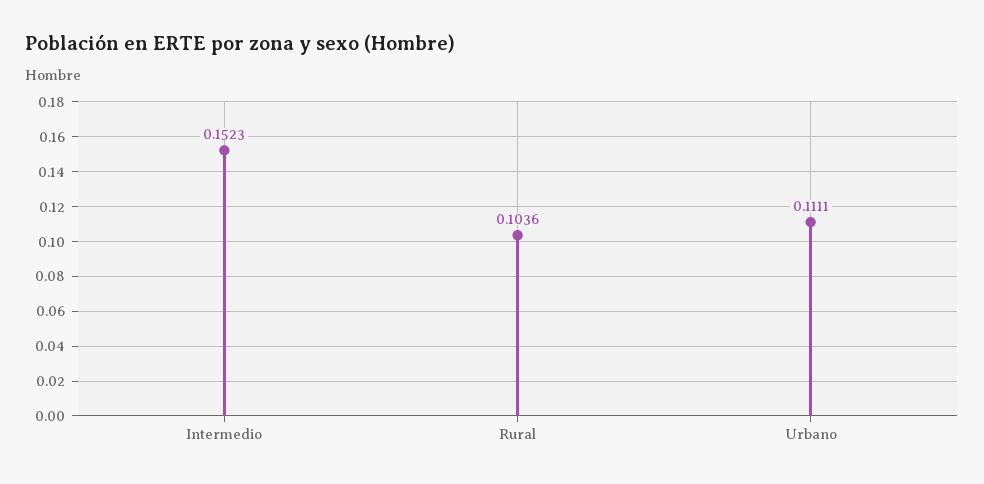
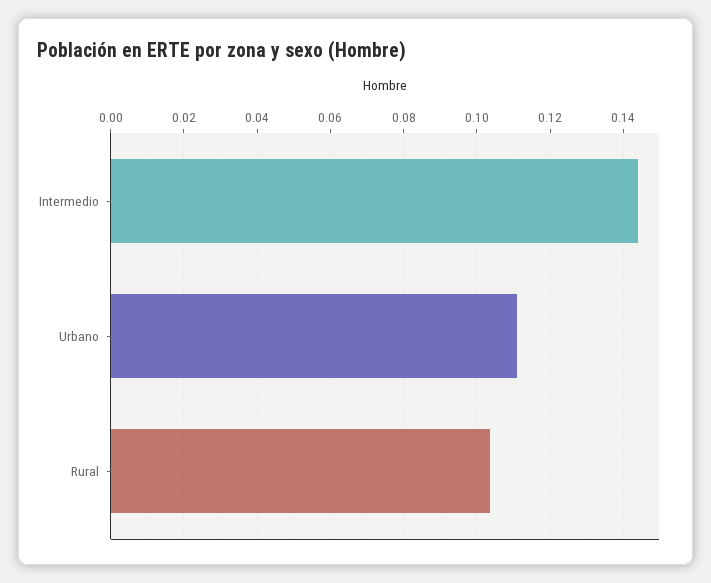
Intermedio: 0.1523 -> 0.144

